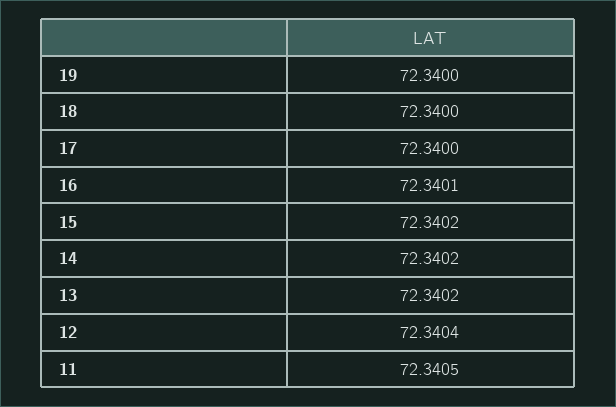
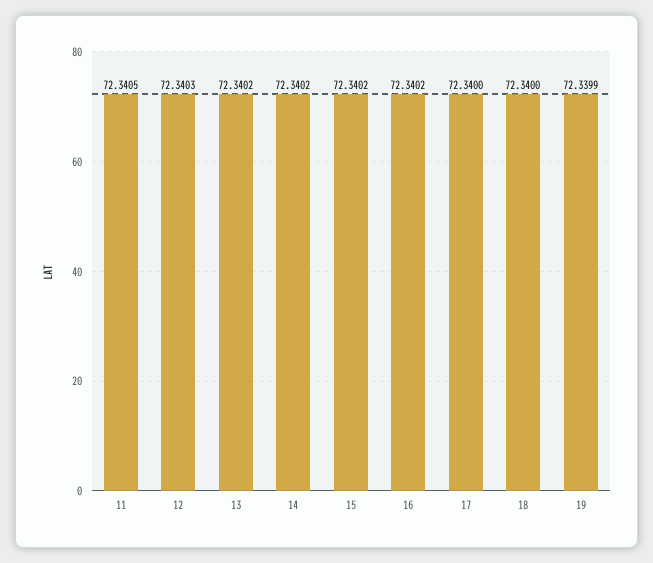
19: 72.34 -> 72.3399
16: 72.3401 -> 72.3402
12: 72.3404 -> 72.3403

